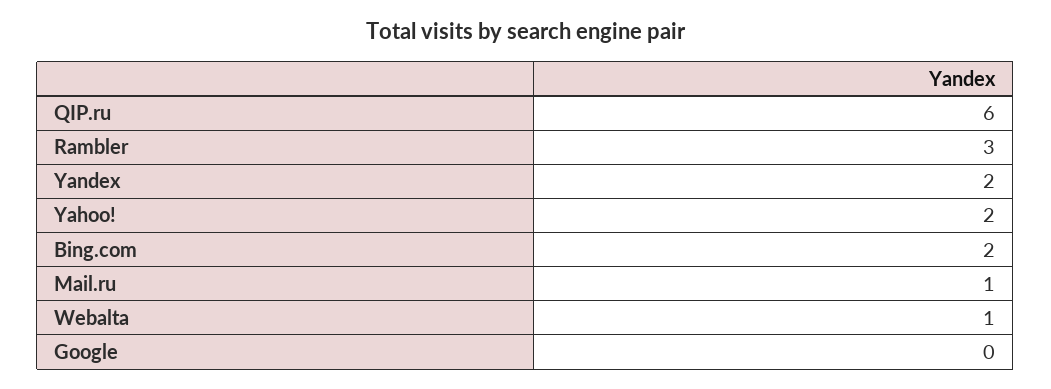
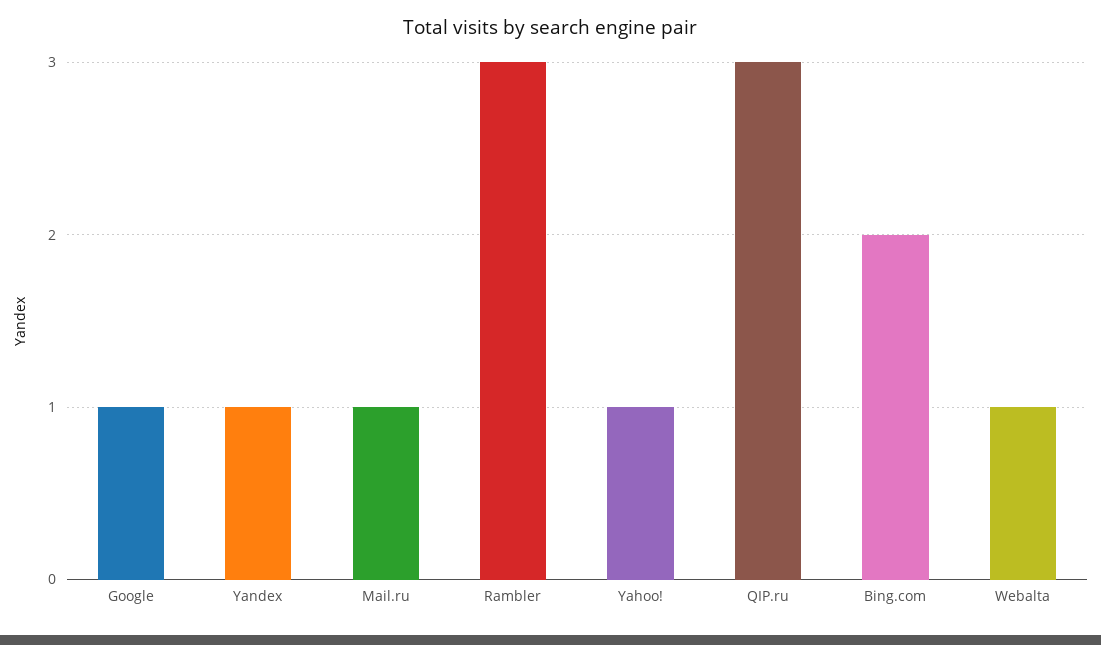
QIP.ru: 6 -> 3
Yandex: 2 -> 1
Yahoo!: 2 -> 1
Google: 0 -> 1

